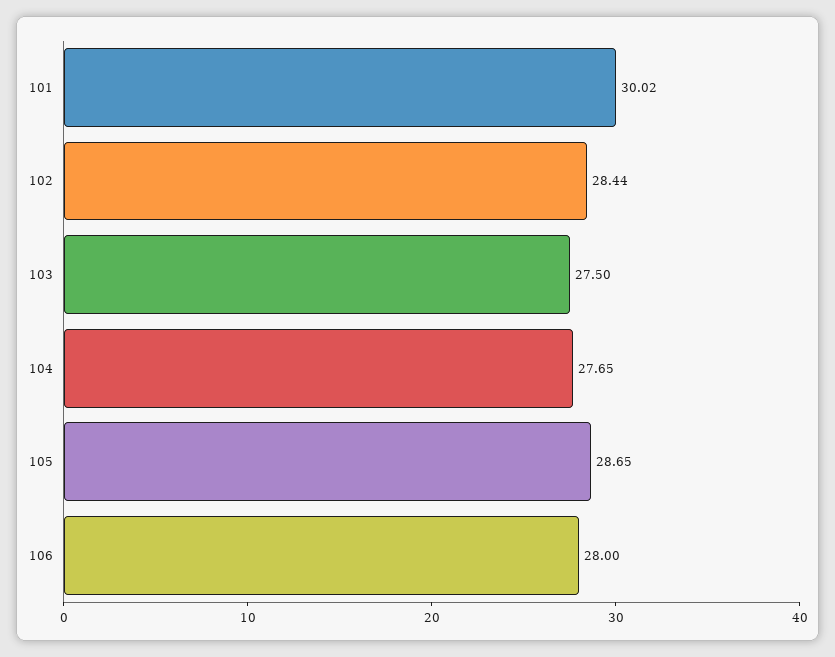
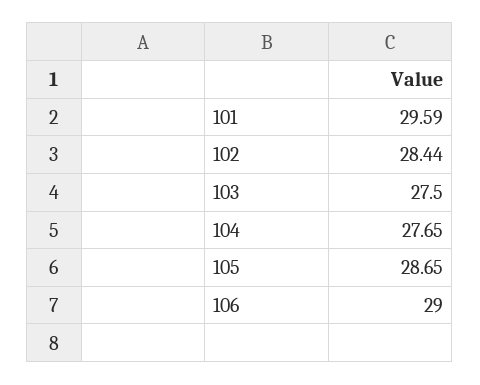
101: 30.02 -> 29.59
106: 28 -> 29

